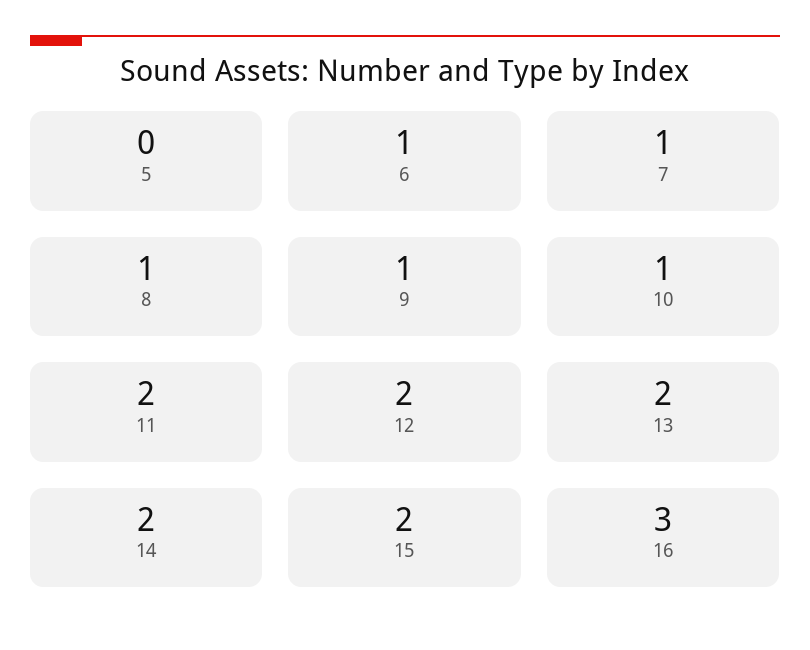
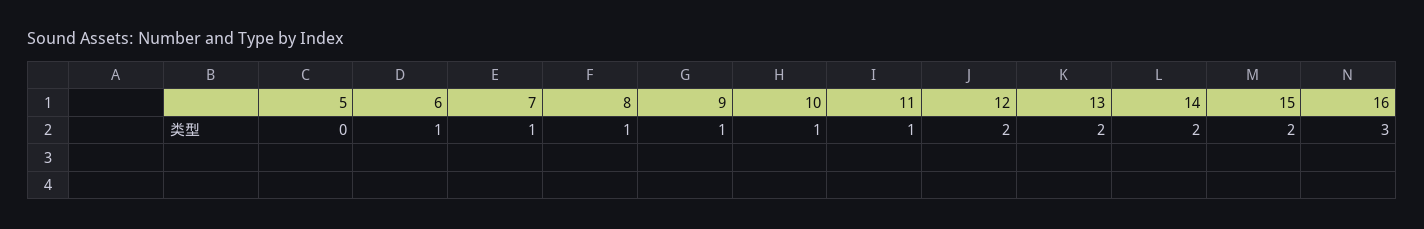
11: 2 -> 1

